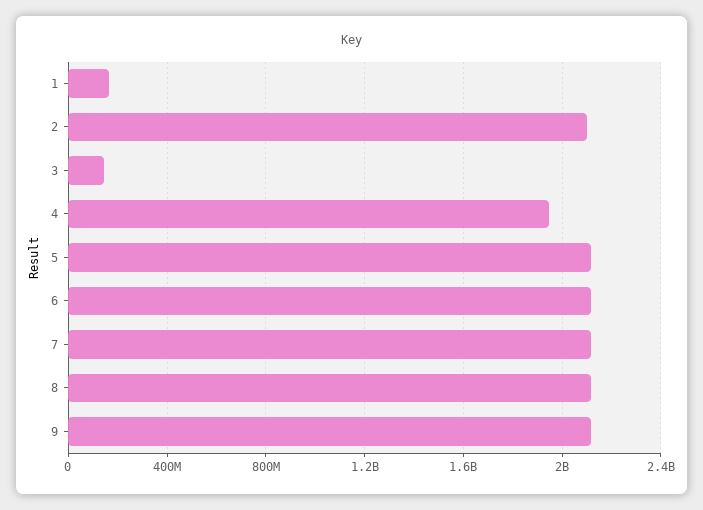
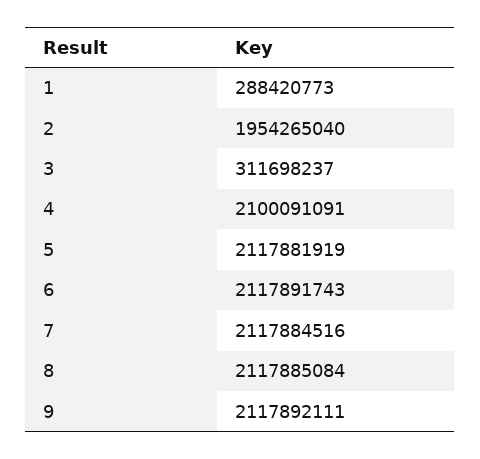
1: 150000000 -> 288420773
2: 2100000000 -> 1954265040
3: 150000000 -> 311698237
4: 1950000000 -> 2100091091

